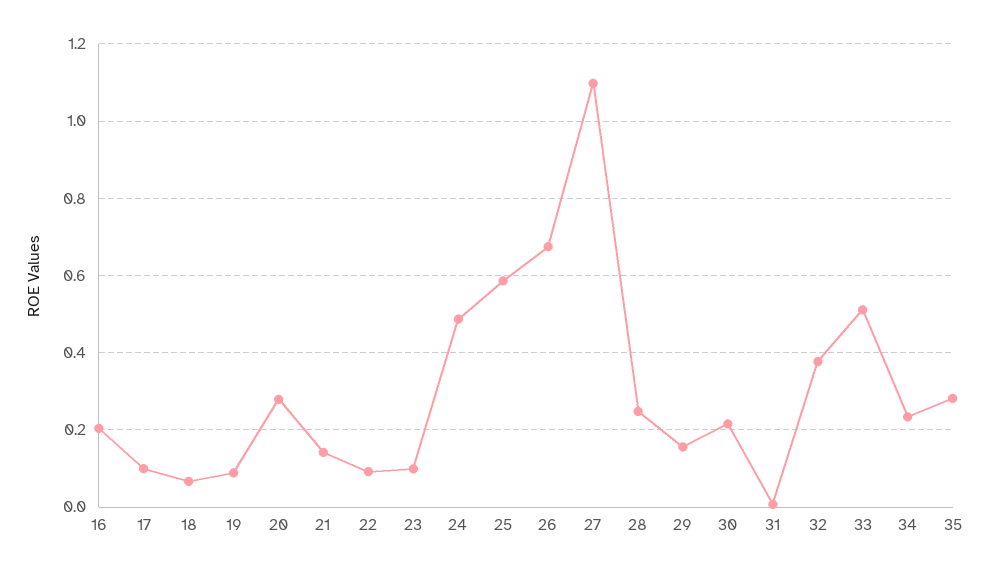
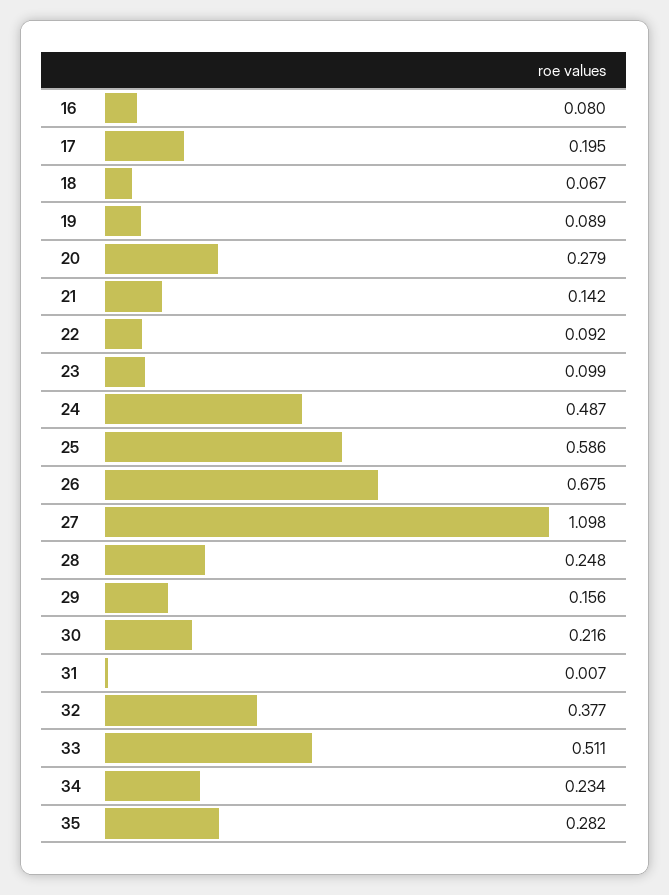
16: 0.2 -> 0.08
17: 0.1 -> 0.195

